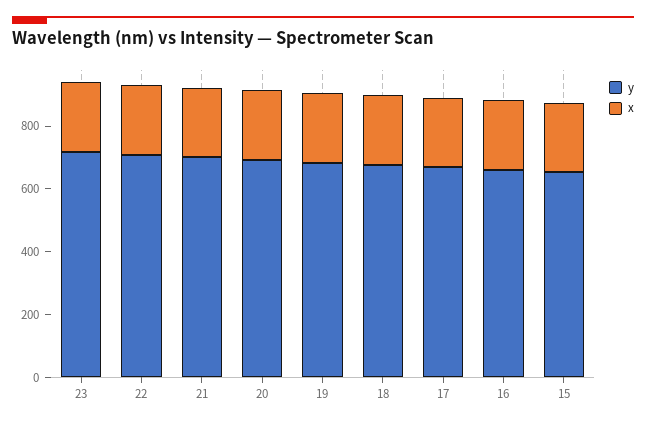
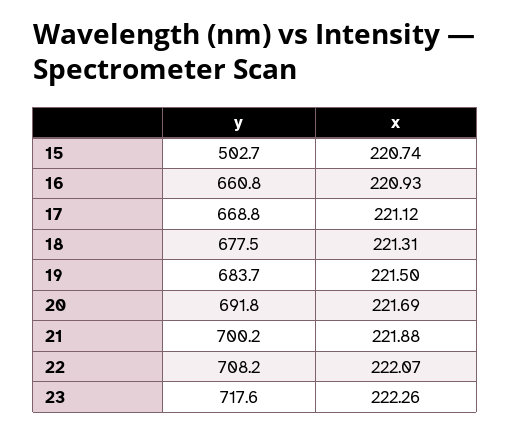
y, 15: 650 -> 502.7

